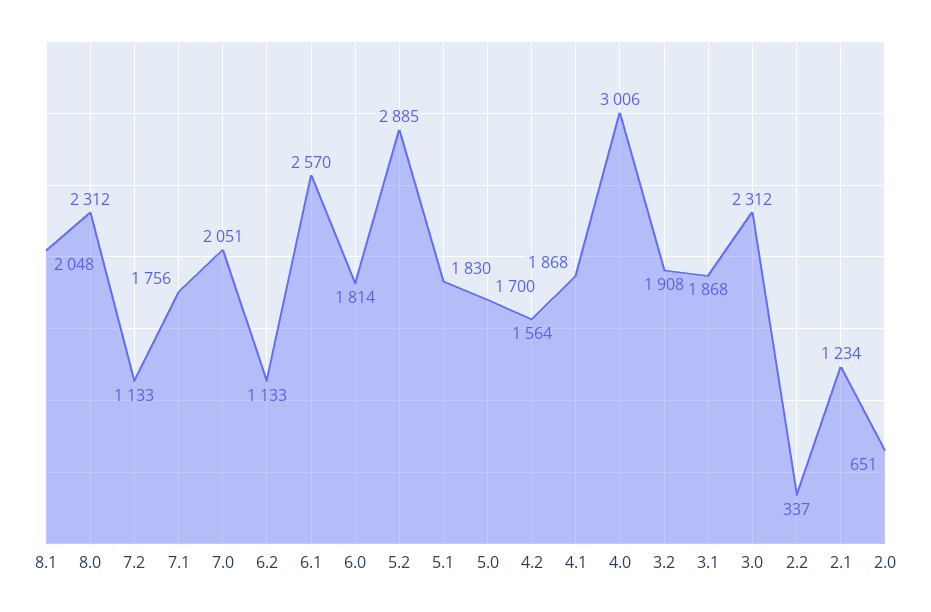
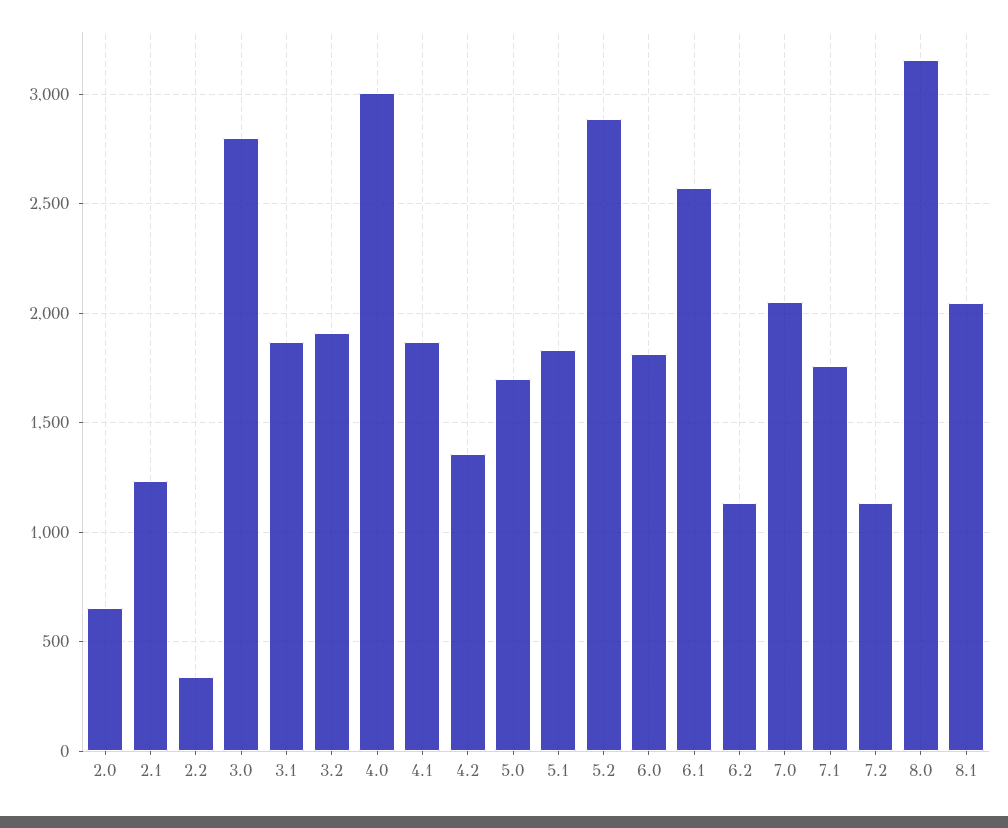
8.0: 2312 -> 3150
4.2: 1564 -> 1350
3.0: 2312 -> 2800

